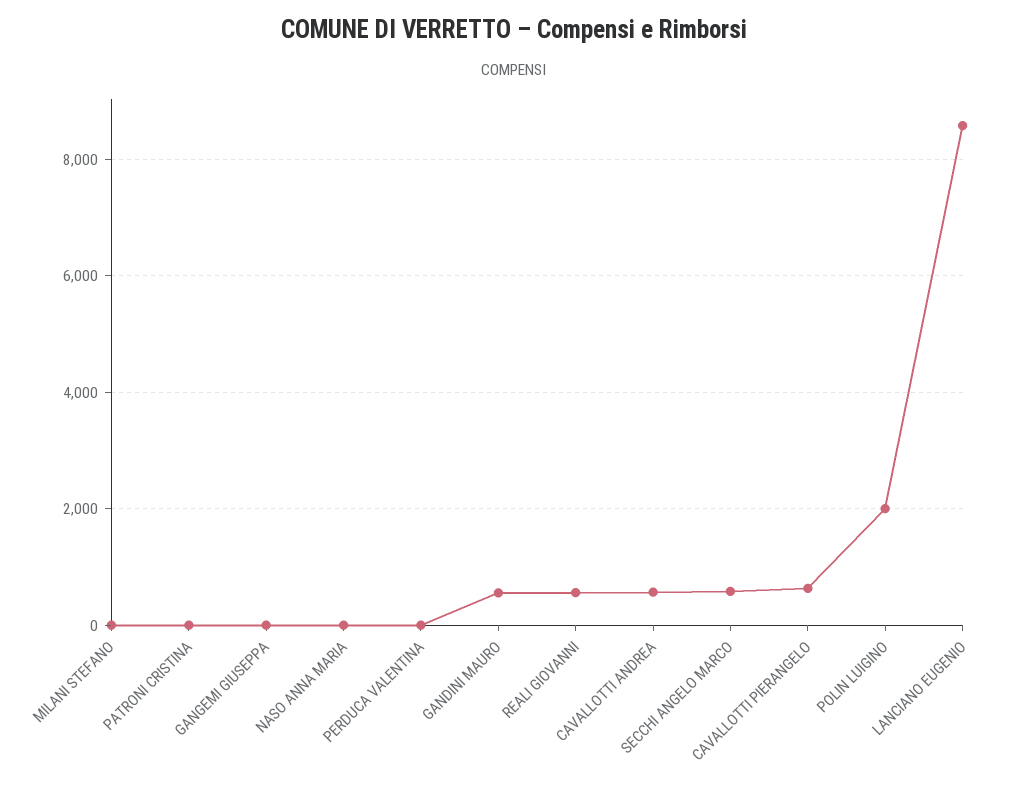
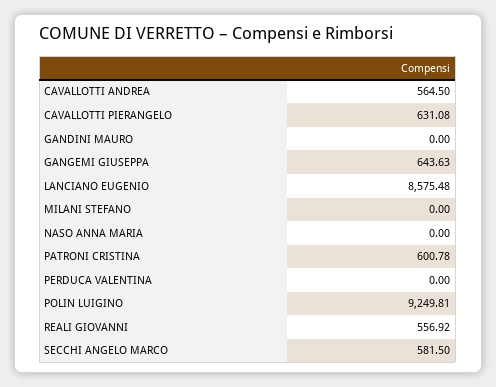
PATRONI CRISTINA: 0 -> 600.78
GANGEMI GIUSEPPA: 0 -> 643.63
GANDINI MAURO: 600 -> 0
POLIN LUIGINO: 2000 -> 9249.81

